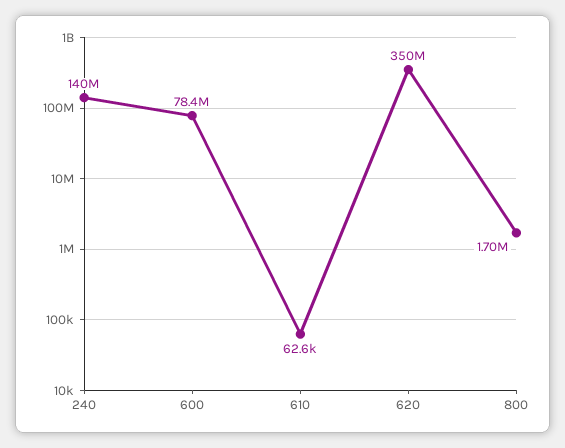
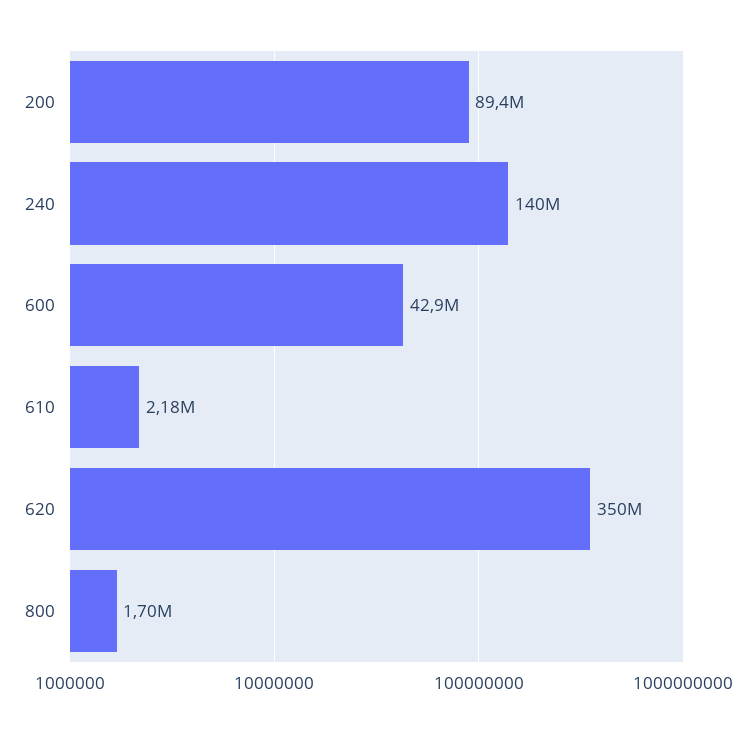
600: 78400000 -> 42900000
610: 62600 -> 2180000
200: none -> 89400000

